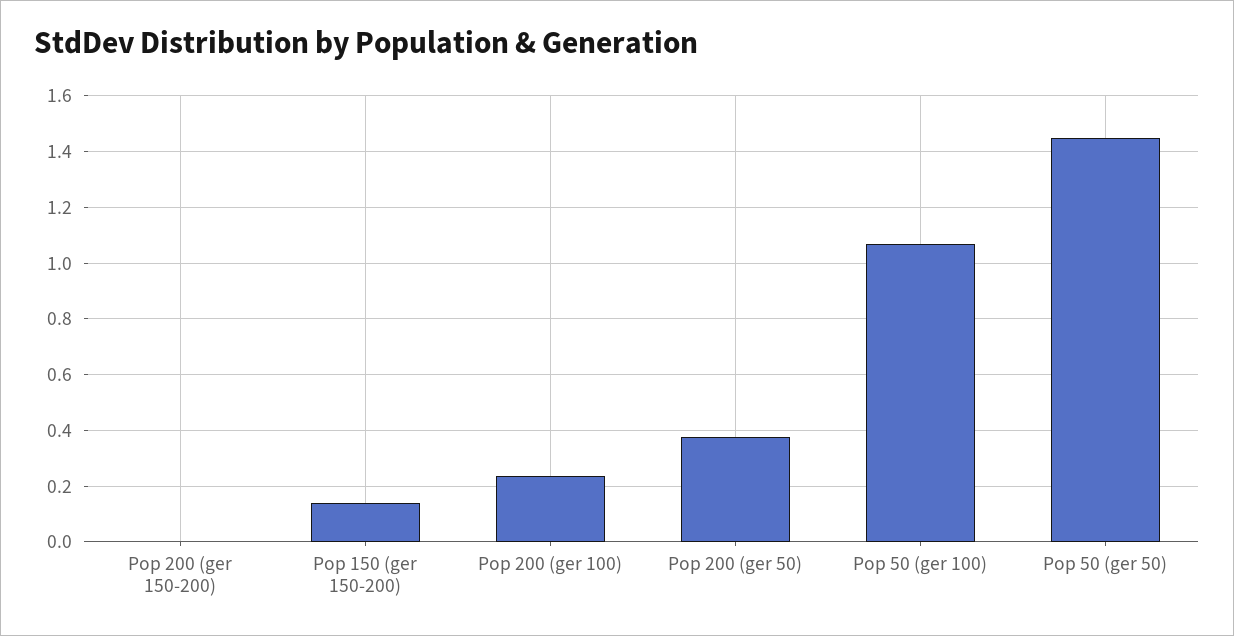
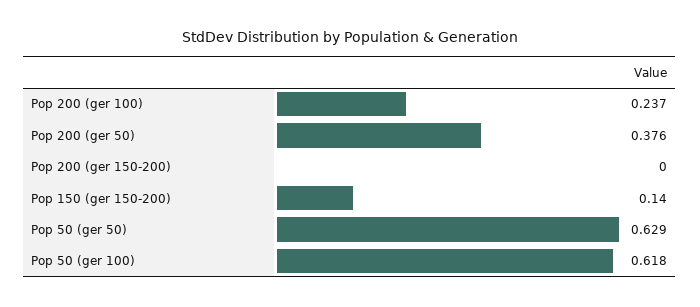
Pop 50 (ger 100): 1.075 -> 0.618
Pop 50 (ger 50): 1.45 -> 0.629

